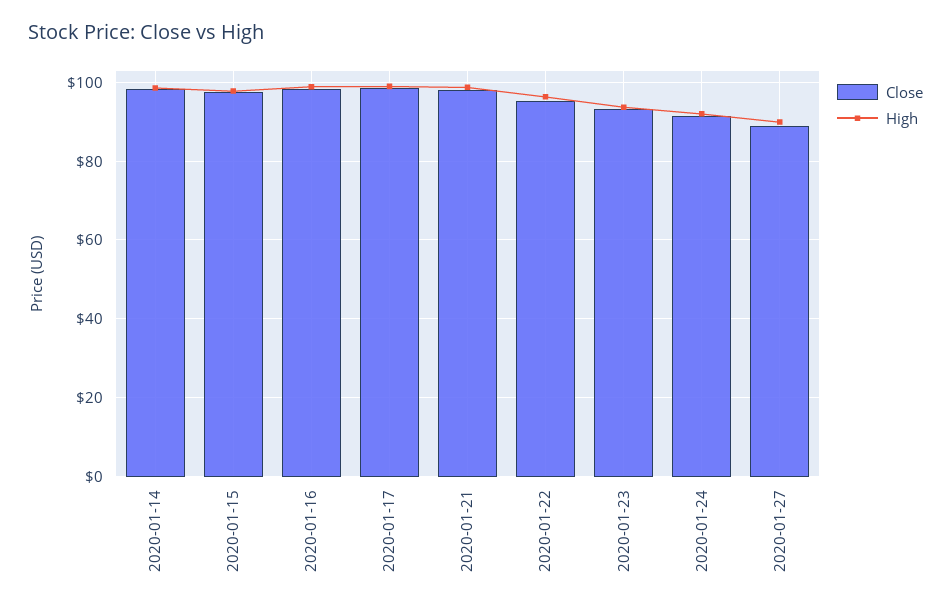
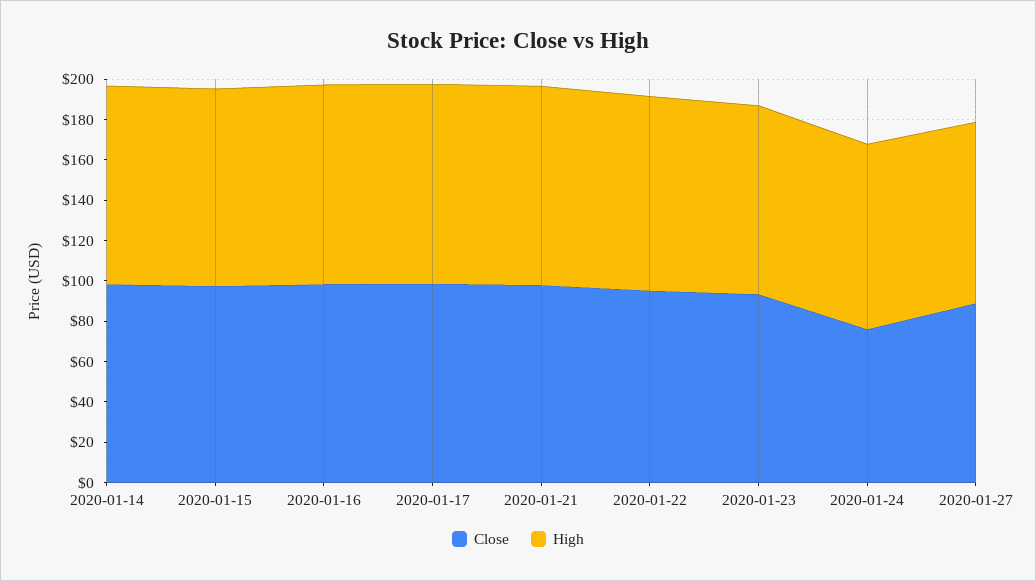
Close, 2020-01-24: 92 -> 75

